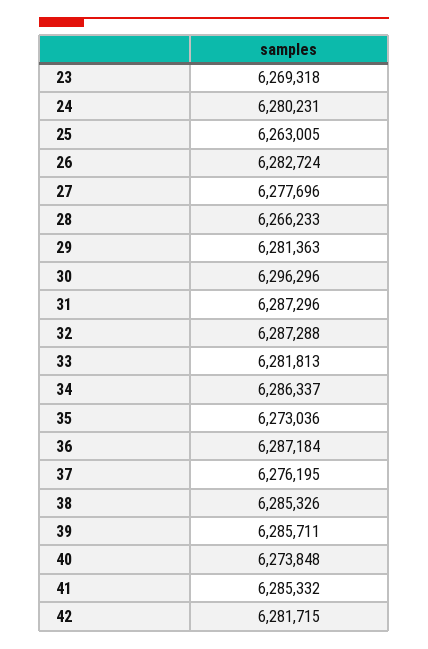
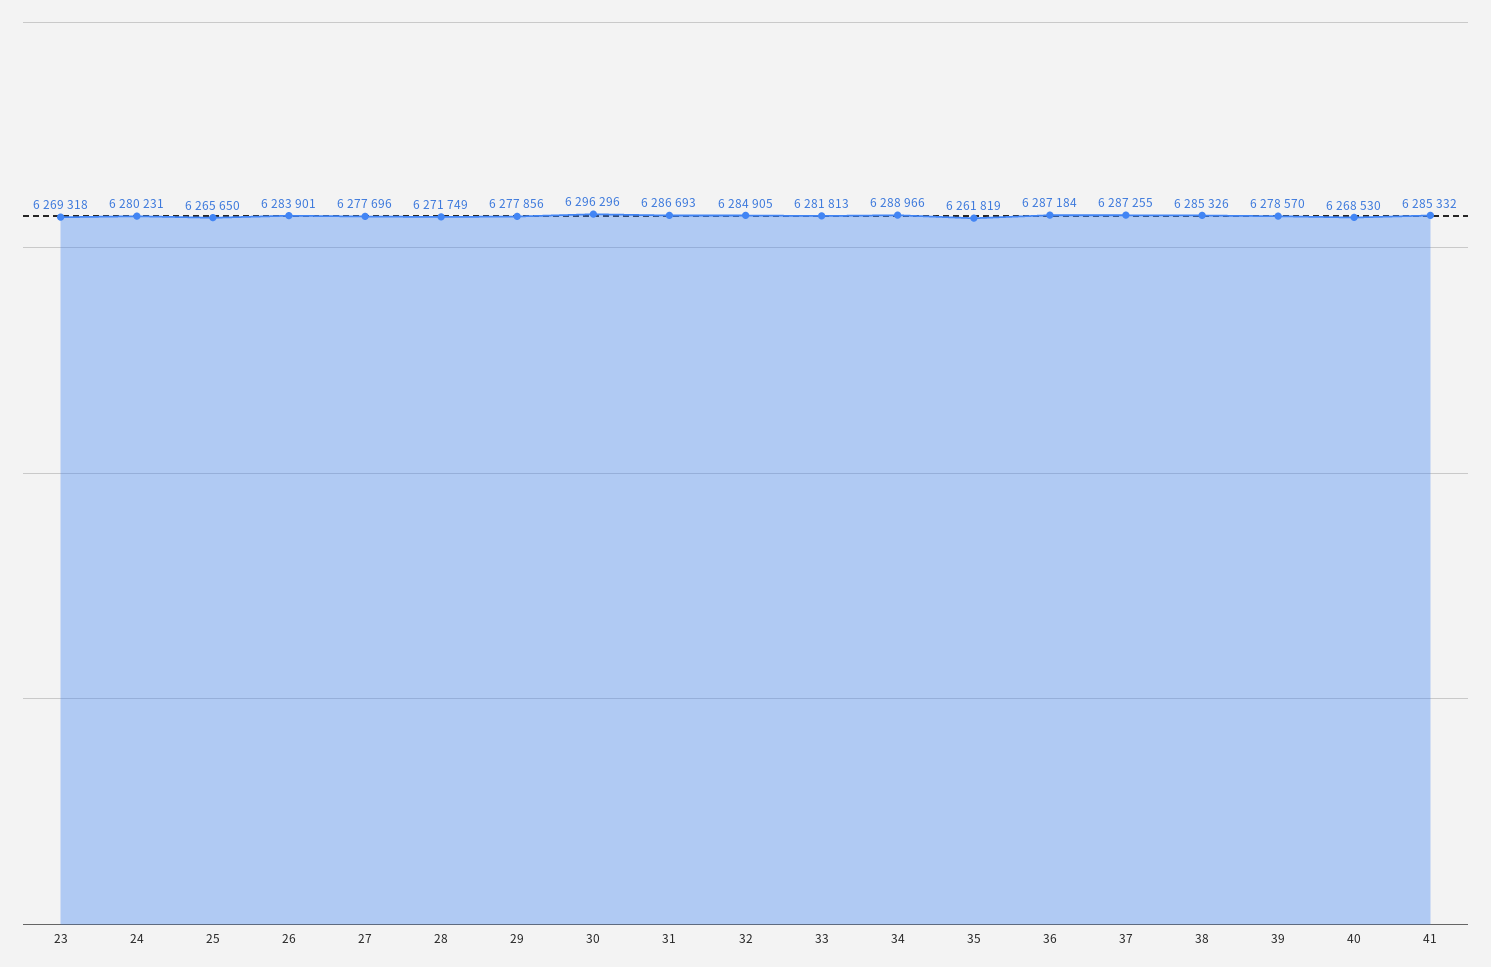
25: 6263005 -> 6265650
26: 6282724 -> 6283901
28: 6266233 -> 6271749
29: 6281363 -> 6277856
31: 6287296 -> 6286693
32: 6287288 -> 6284905
34: 6286337 -> 6288966
35: 6273036 -> 6261819
37: 6276195 -> 6287255
39: 6285711 -> 6278570
40: 6273848 -> 6268530
42: 6281715 -> none

